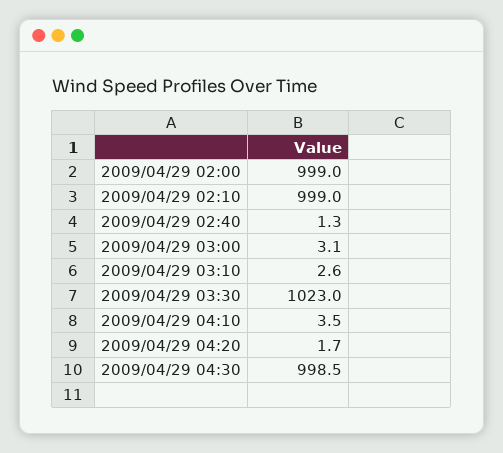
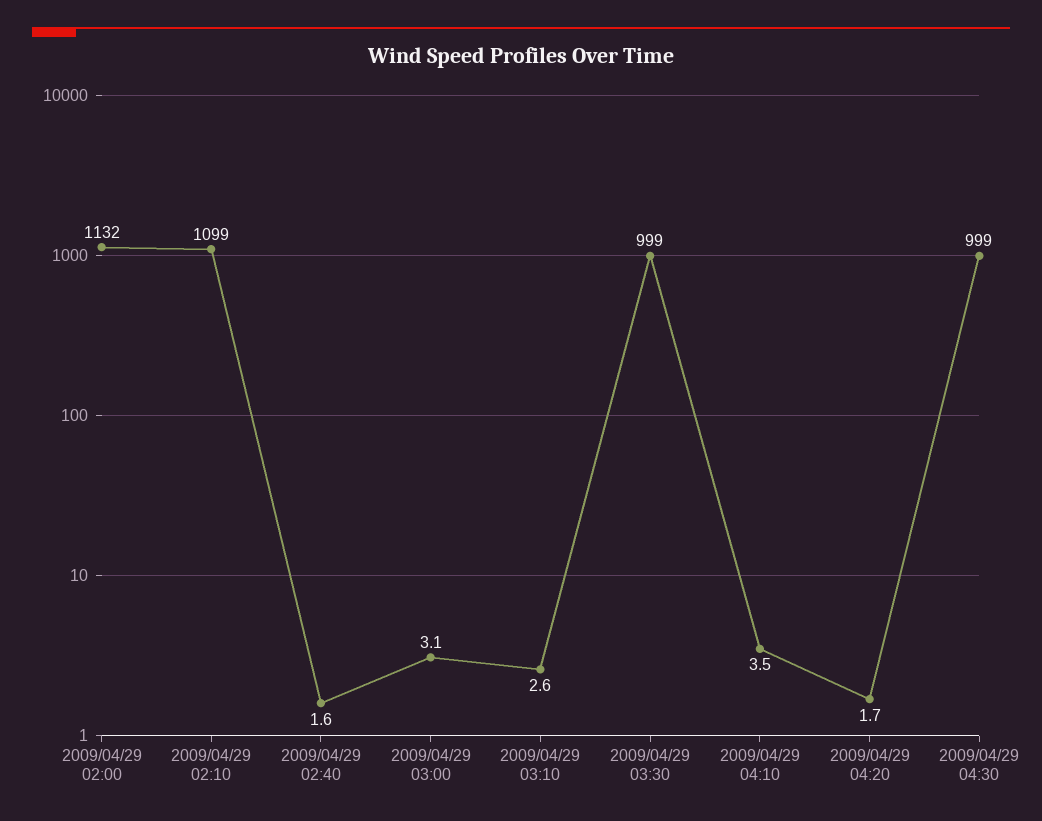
2009/04/29 02:00: 999 -> 1132
2009/04/29 02:10: 999 -> 1099
2009/04/29 02:40: 1.3 -> 1.6
2009/04/29 03:30: 1023 -> 999
2009/04/29 04:30: 998.5 -> 999

